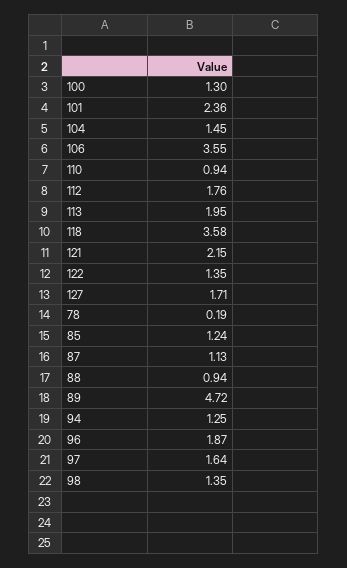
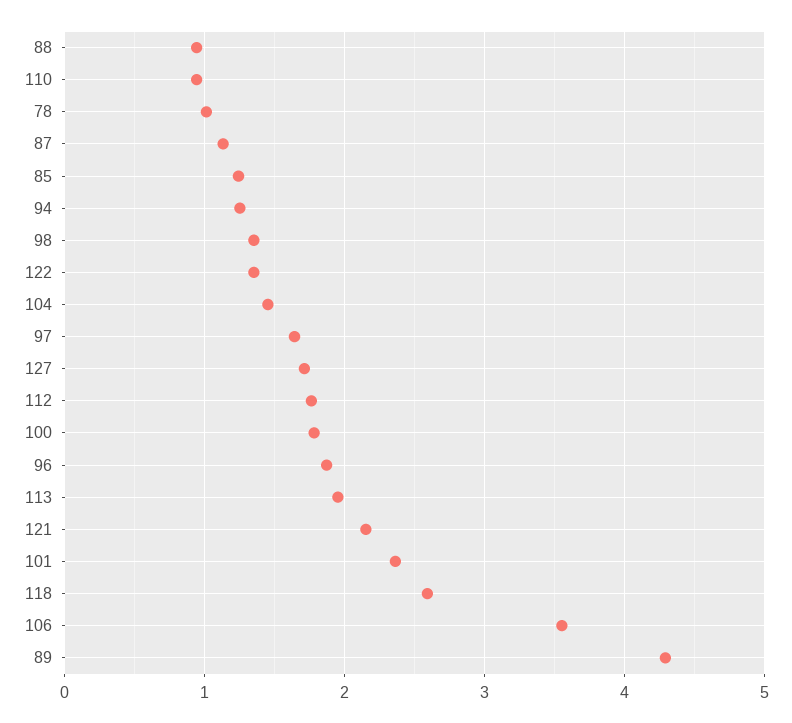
100: 1.3 -> 1.8
118: 3.58 -> 2.6
78: 0.19 -> 1
89: 4.72 -> 4.3

